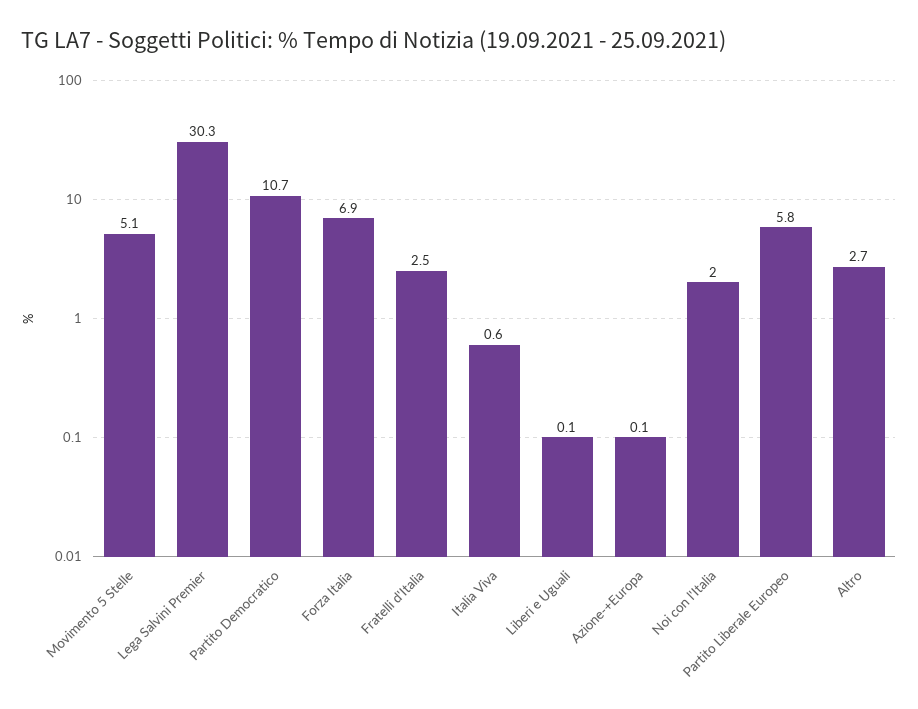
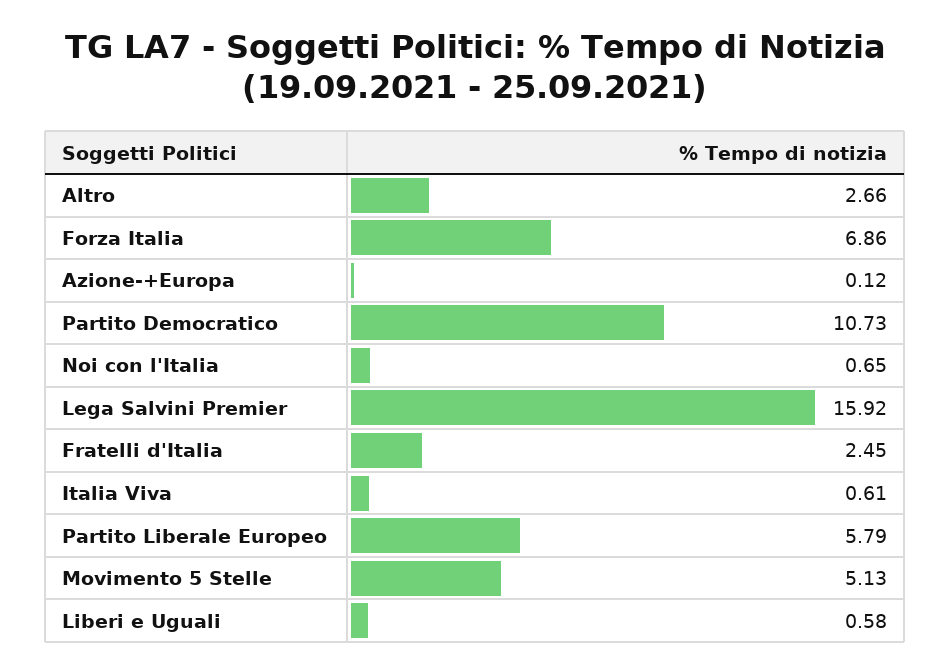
Lega Salvini Premier: 30.3 -> 15.92
Liberi e Uguali: 0.1 -> 0.58
Noi con l'Italia: 2 -> 0.65

